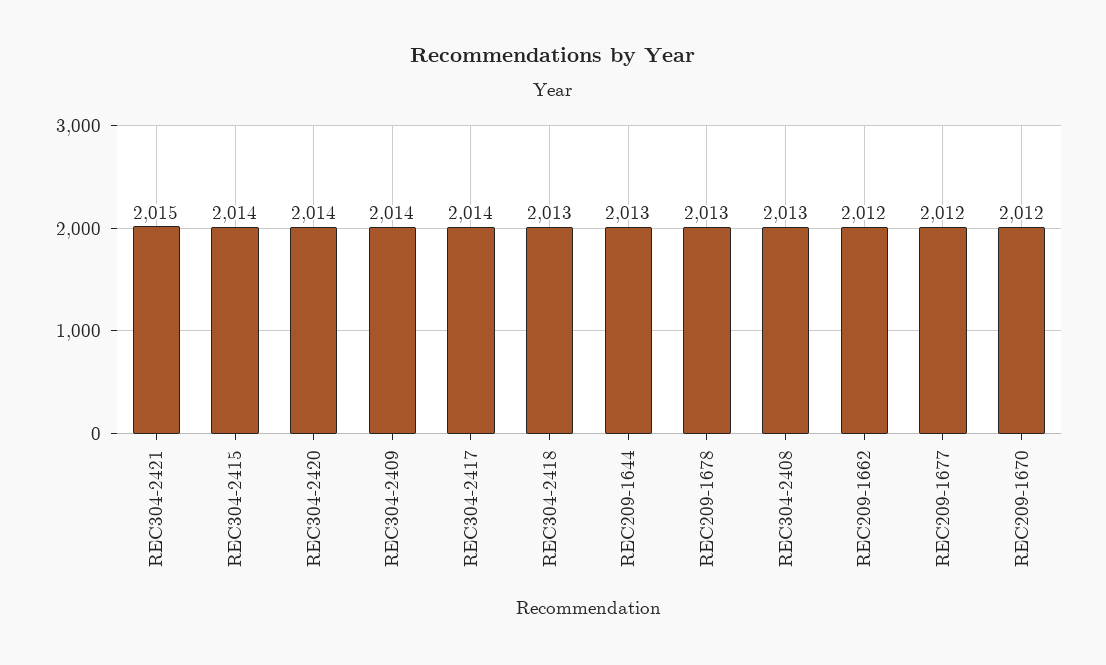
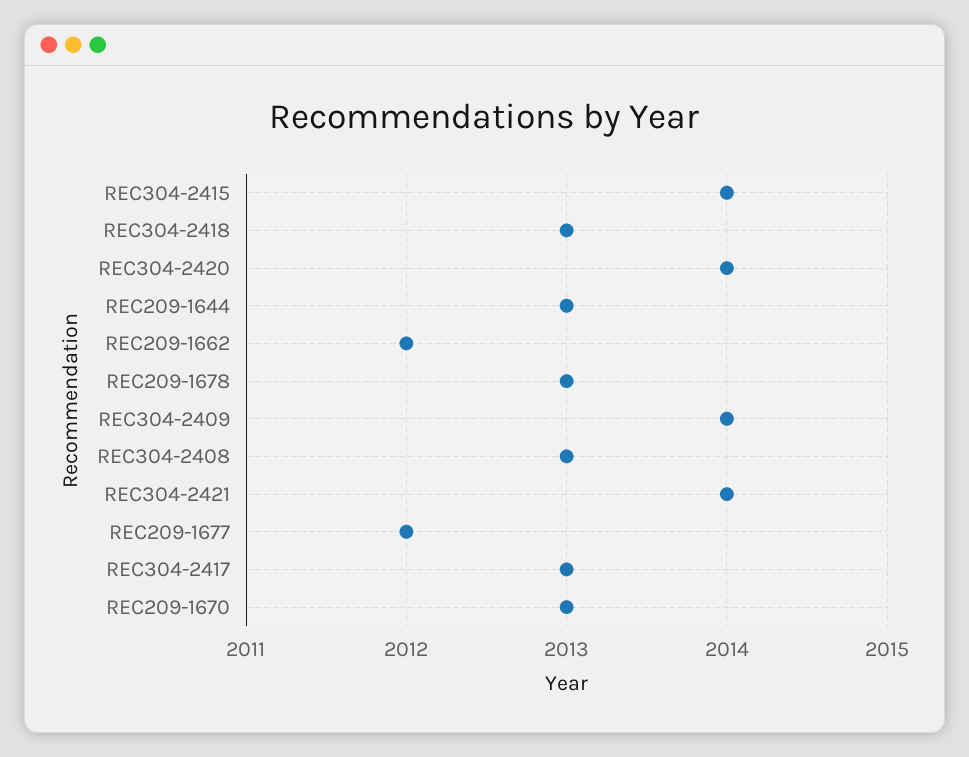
REC304-2421: 2015 -> 2014
REC304-2417: 2014 -> 2013
REC209-1670: 2012 -> 2013

